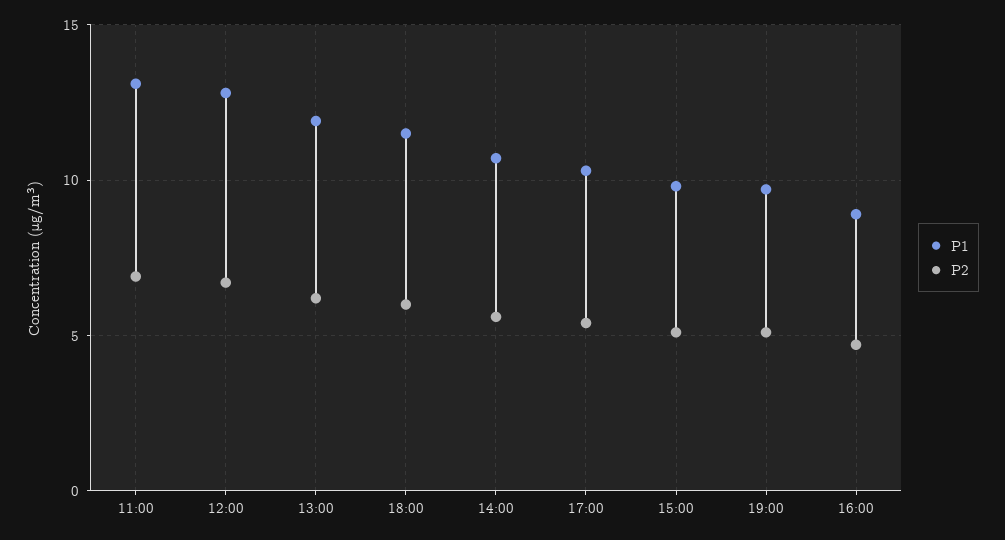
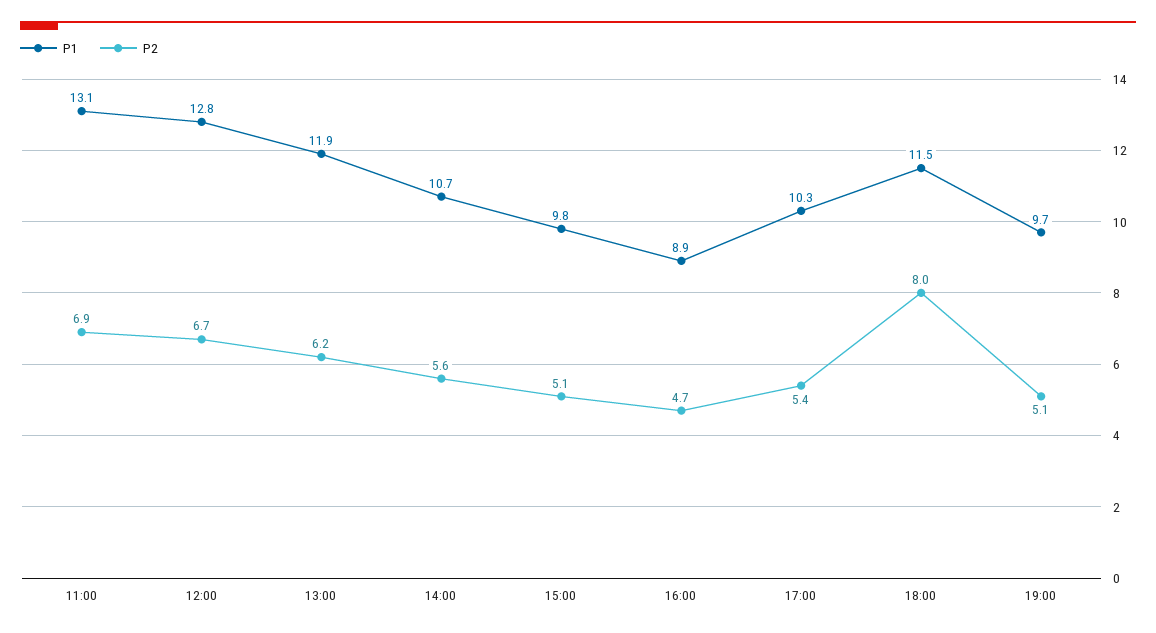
P2, 18:00: 6 -> 8

